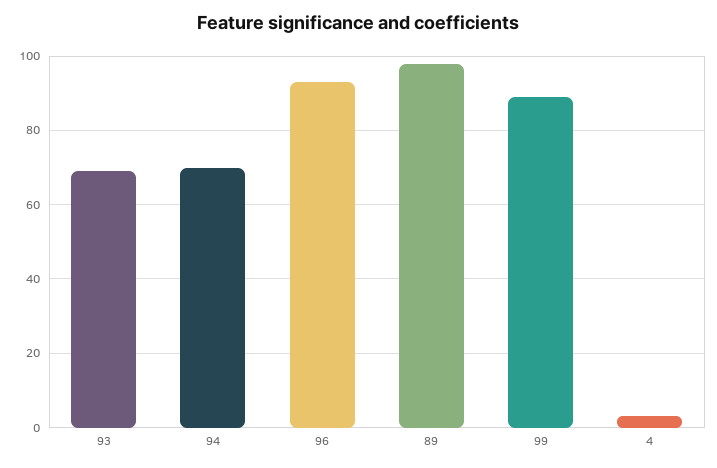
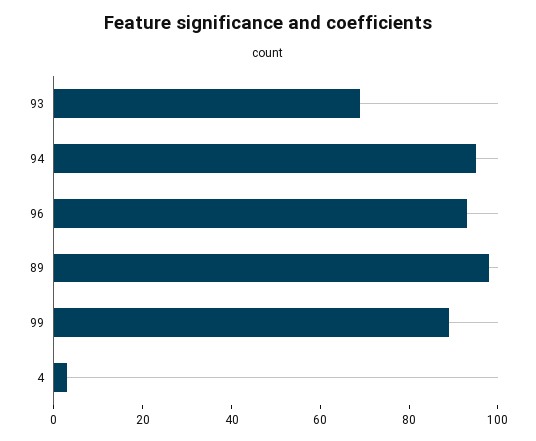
94: 70 -> 95

